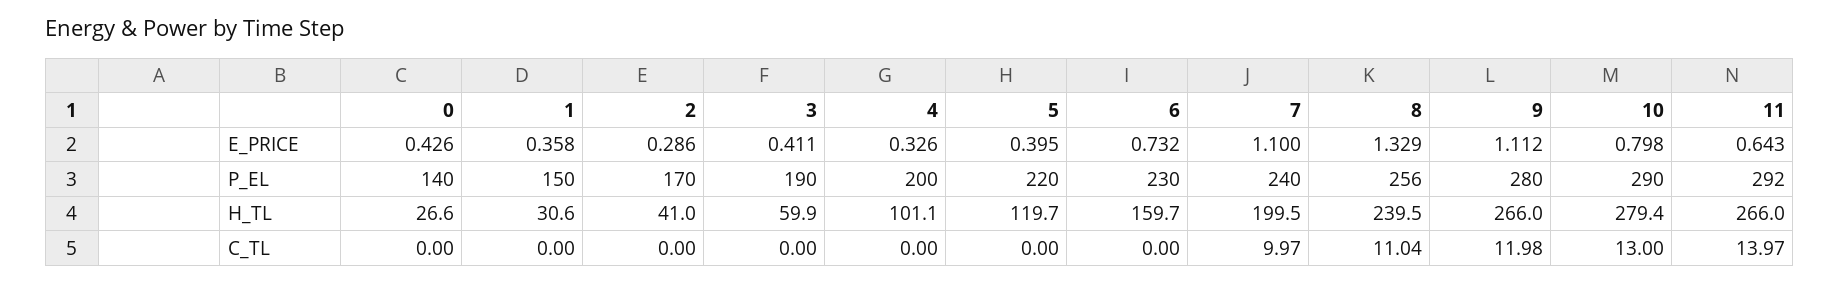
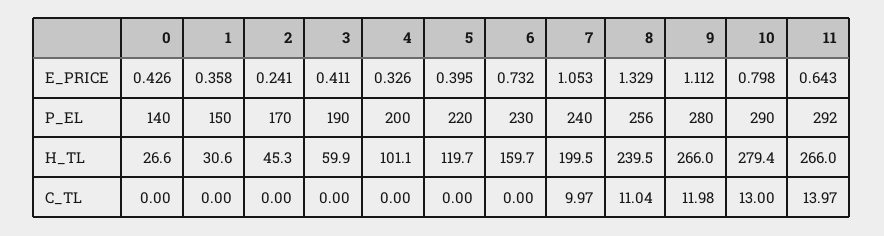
2, E_PRICE: 0.286 -> 0.241
7, E_PRICE: 1.1 -> 1.053
2, H_TL: 41 -> 45.3

